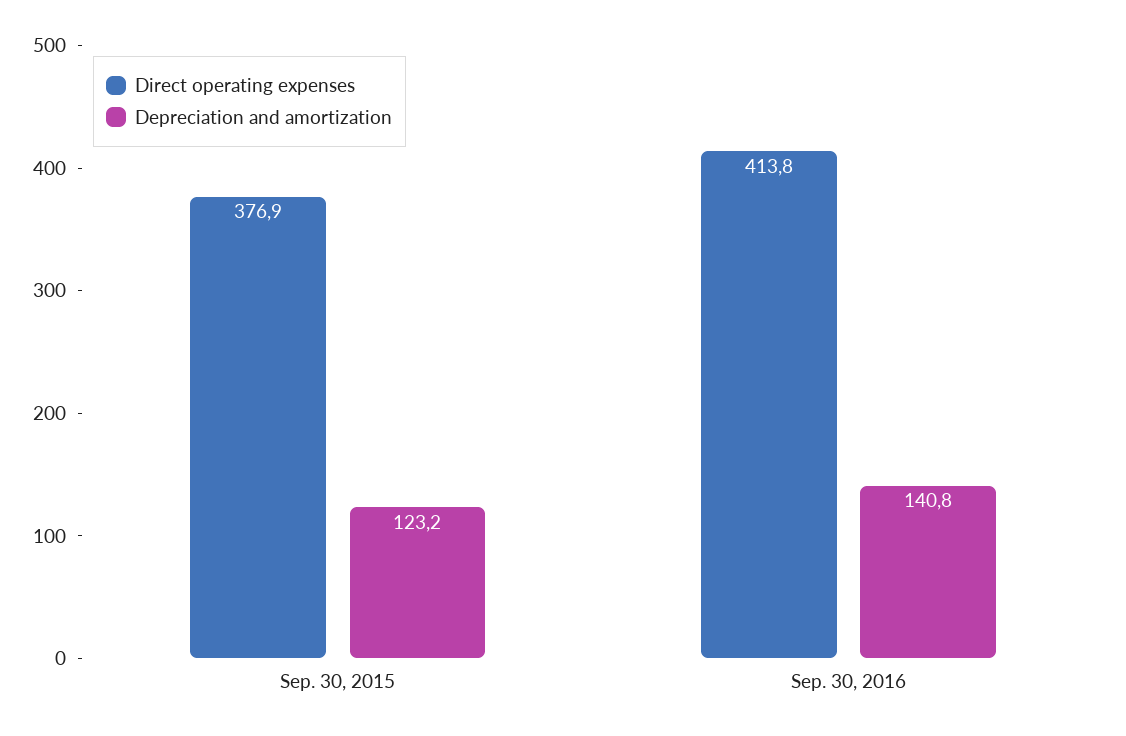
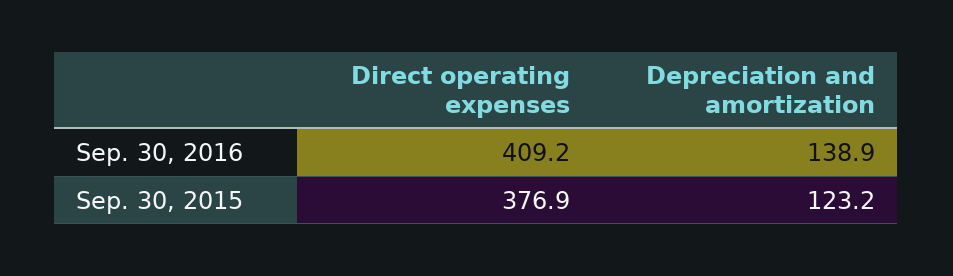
Direct operating expenses, Sep. 30, 2016: 413.8 -> 409.2
Depreciation and amortization, Sep. 30, 2016: 140.8 -> 138.9

